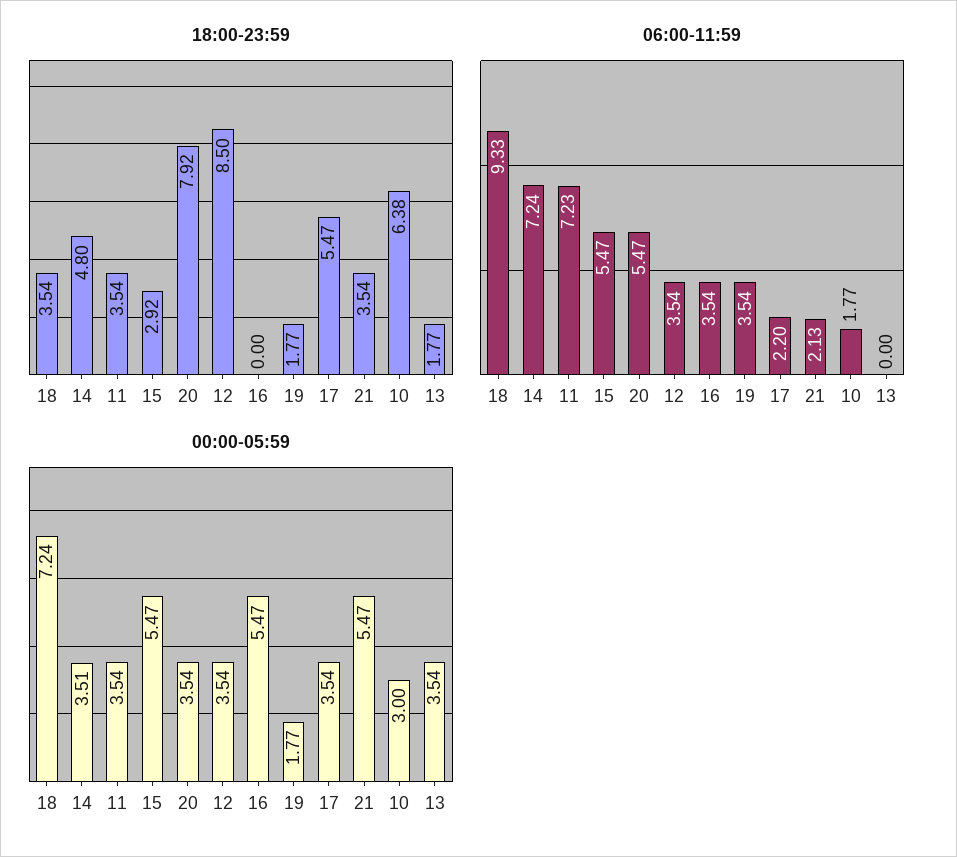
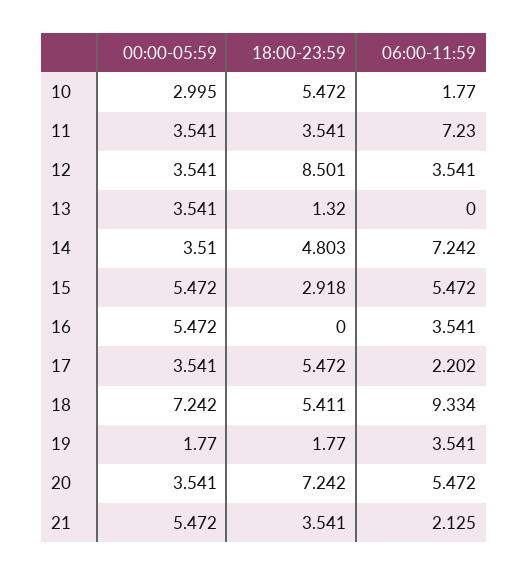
18:00-23:59, 18: 3.54 -> 5.411
18:00-23:59, 20: 7.92 -> 7.242
18:00-23:59, 10: 6.38 -> 5.472
18:00-23:59, 13: 1.77 -> 1.32

